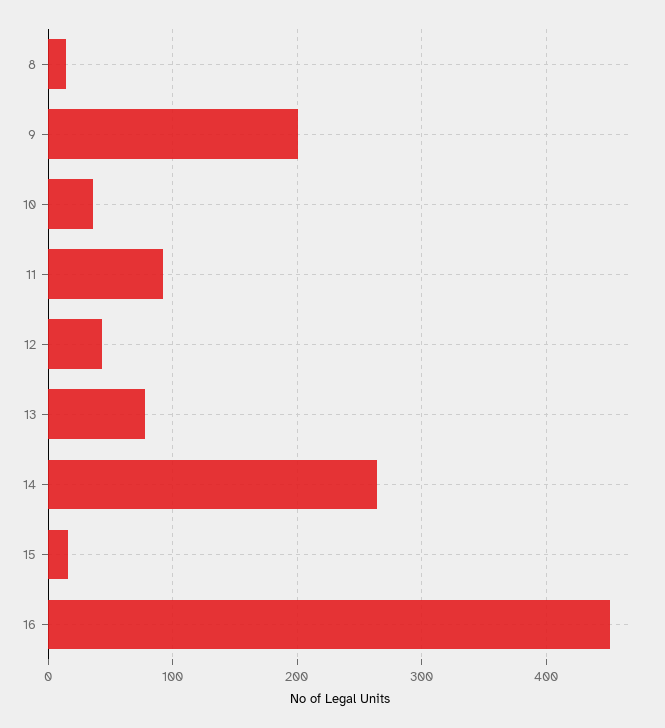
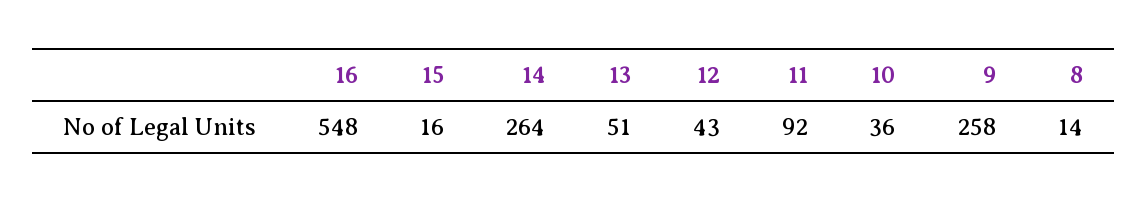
9: 200 -> 258
13: 80 -> 51
16: 450 -> 548

